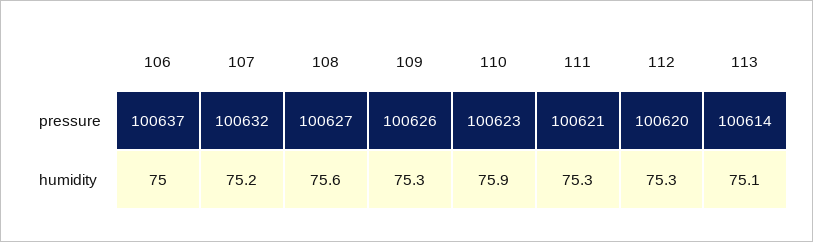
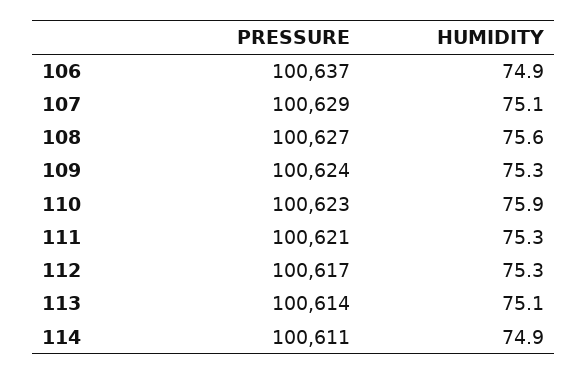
107, pressure: 100632 -> 100629
109, pressure: 100626 -> 100624
112, pressure: 100620 -> 100617
106, humidity: 75 -> 74.9
107, humidity: 75.2 -> 75.1
114, pressure: none -> 100611
114, humidity: none -> 74.9

